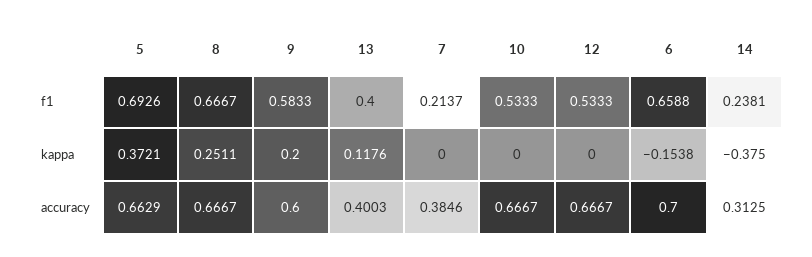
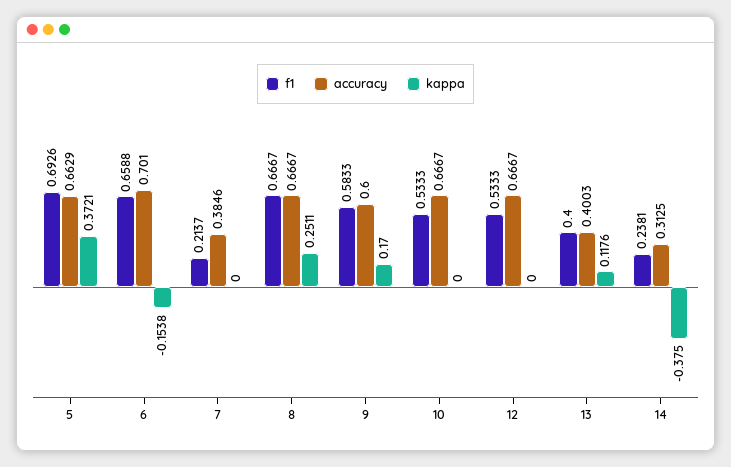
kappa, 9: 0.2 -> 0.17
accuracy, 6: 0.7 -> 0.701

